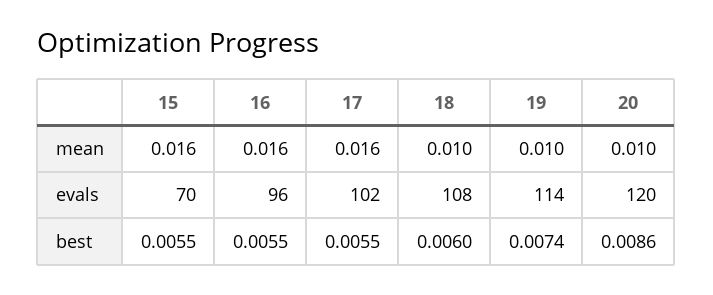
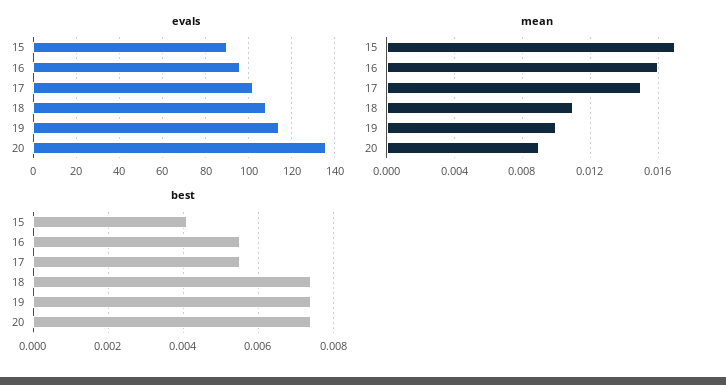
mean, 15: 0.016 -> 0.017
mean, 17: 0.016 -> 0.015
mean, 18: 0.01 -> 0.011
mean, 20: 0.01 -> 0.009
evals, 15: 70 -> 90
evals, 20: 120 -> 135
best, 15: 0.0055 -> 0.004
best, 18: 0.006 -> 0.0075
best, 20: 0.0086 -> 0.0075

